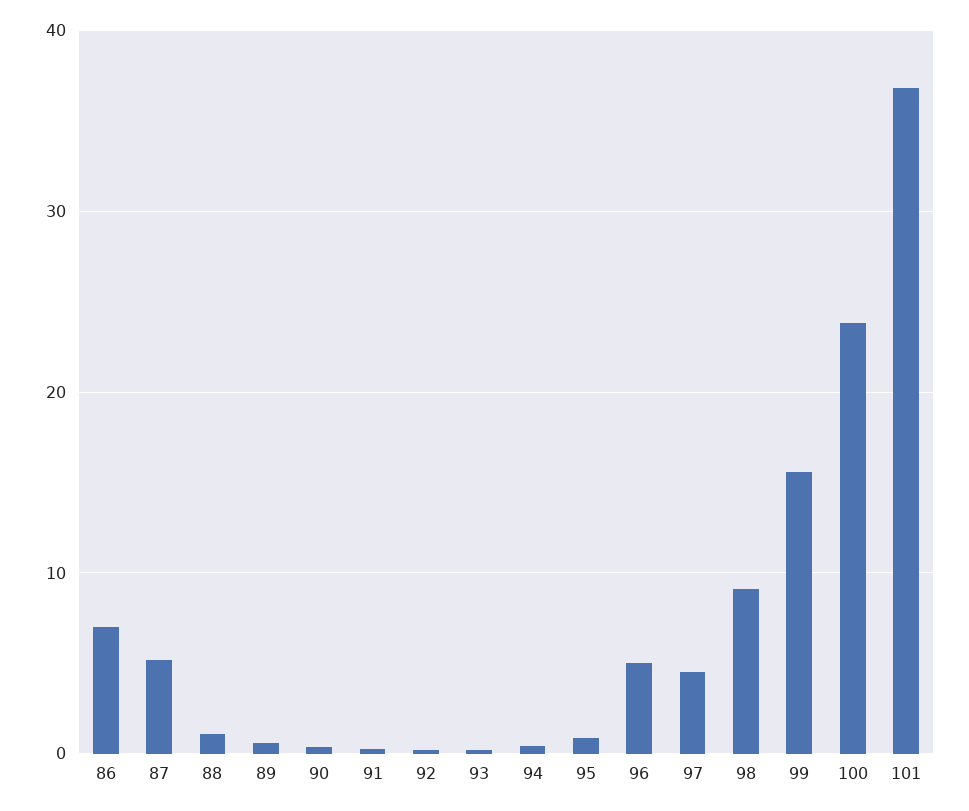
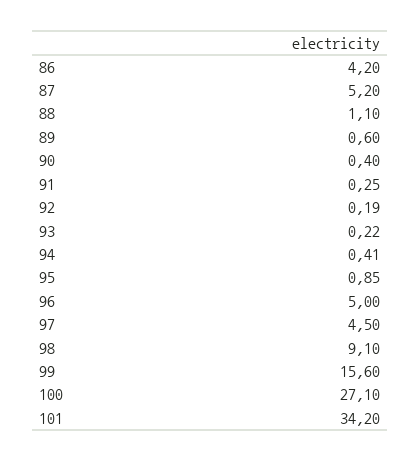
86: 7 -> 4.2
100: 24 -> 27.1
101: 37 -> 34.2

